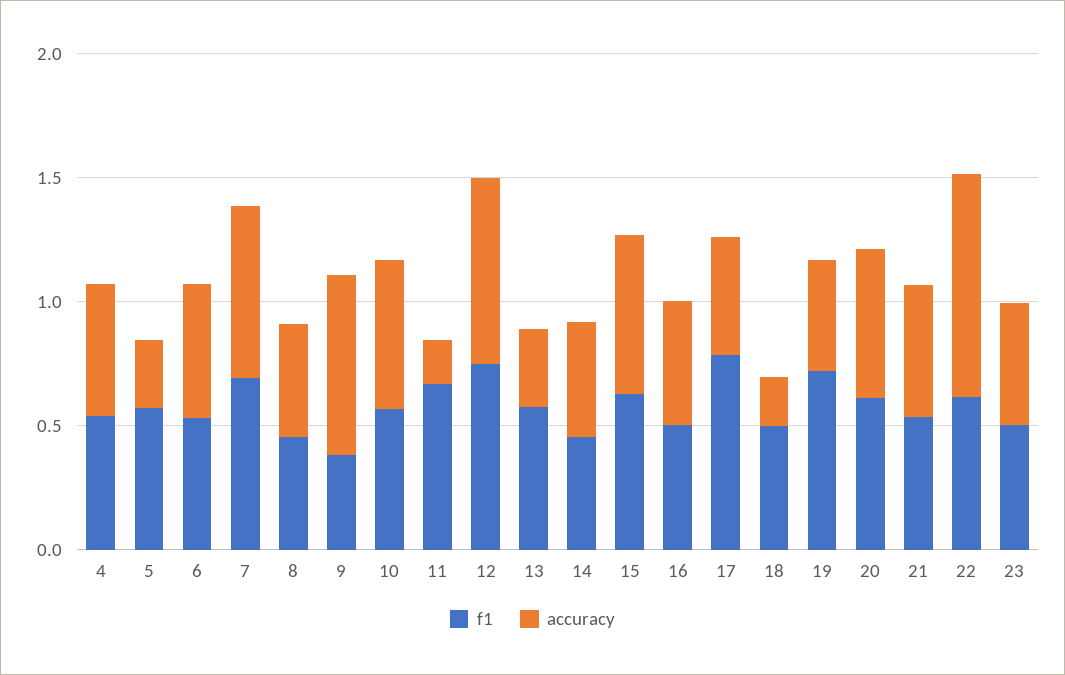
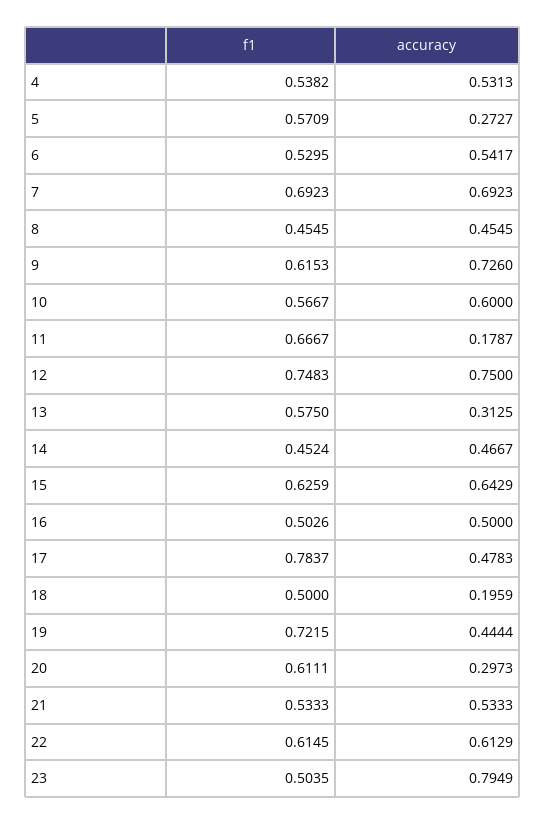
f1, 9: 0.4 -> 0.6153
accuracy, 20: 0.6 -> 0.2973
accuracy, 22: 0.9 -> 0.6129
accuracy, 23: 0.5 -> 0.7949

